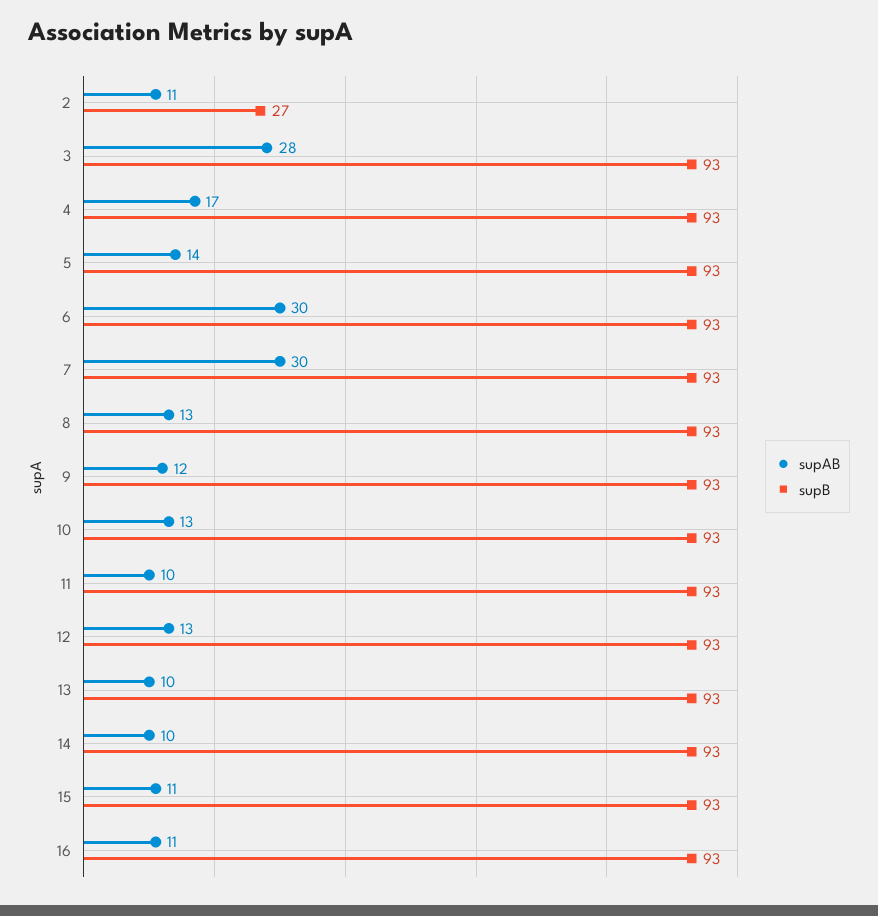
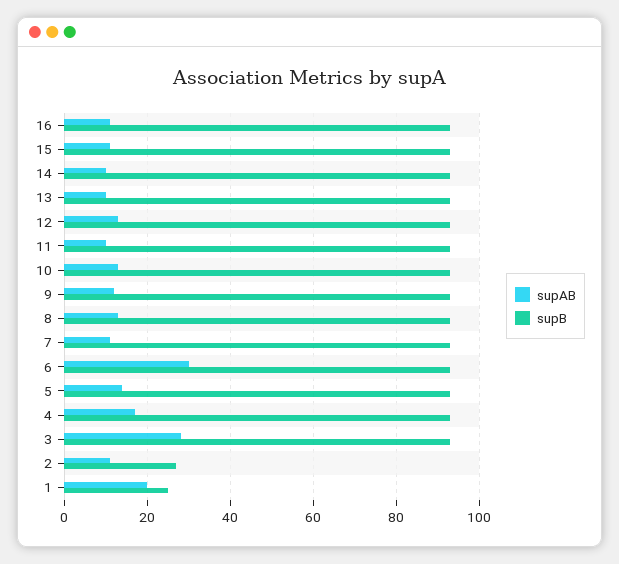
supAB, 7: 30 -> 10
supAB, 1: none -> 20
supB, 1: none -> 25

